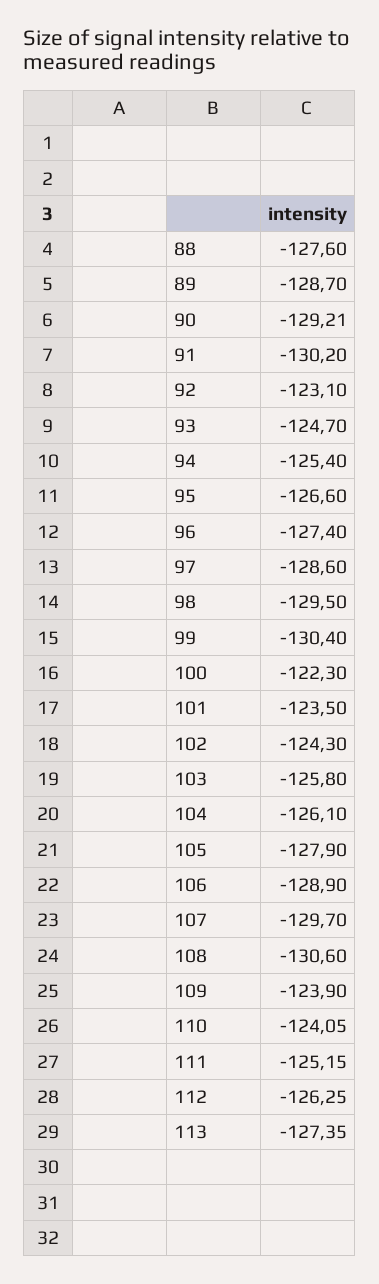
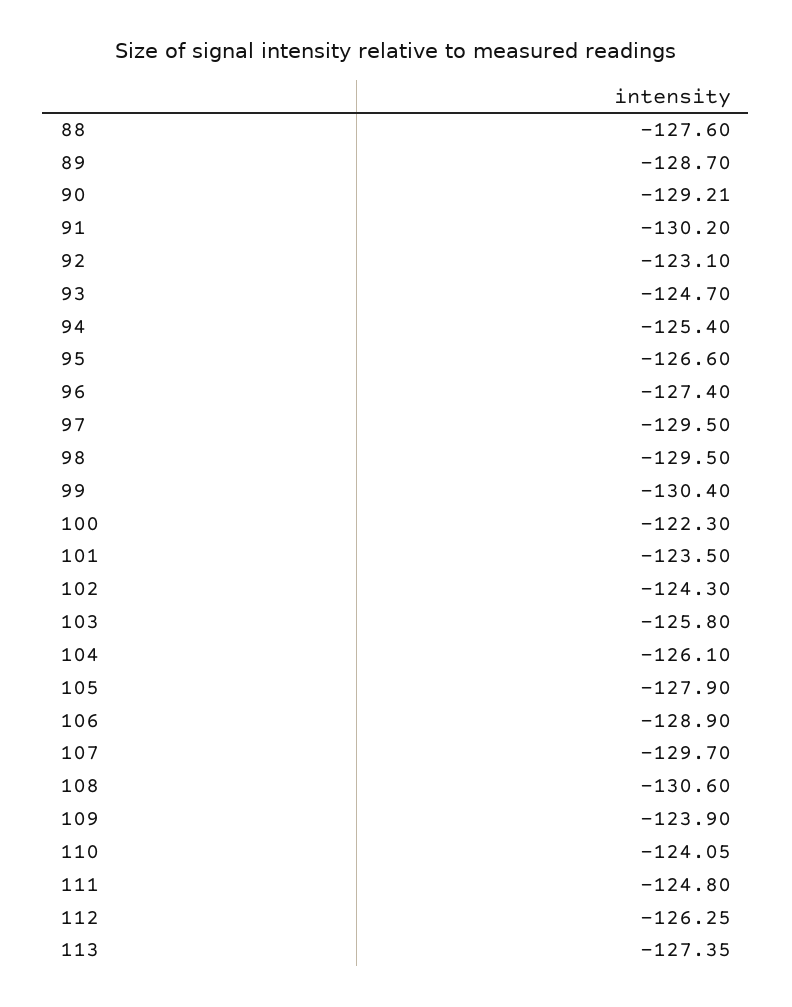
97: -128.6 -> -129.5
111: -125.15 -> -124.8

